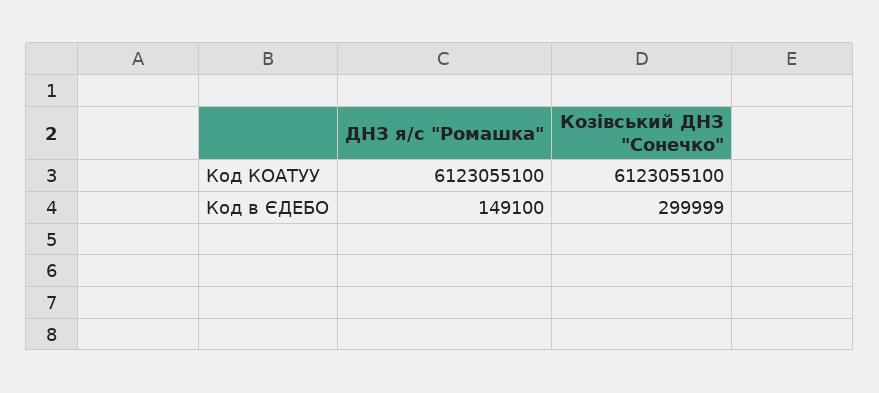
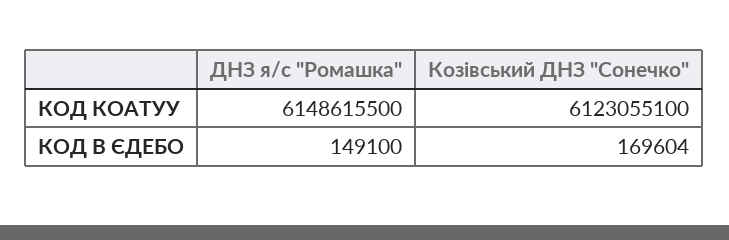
ДНЗ я/с "Ромашка", Код КОАТУУ: 6123055100 -> 6148615500
Козівський ДНЗ "Сонечко", Код в ЄДЕБО: 299999 -> 169604

